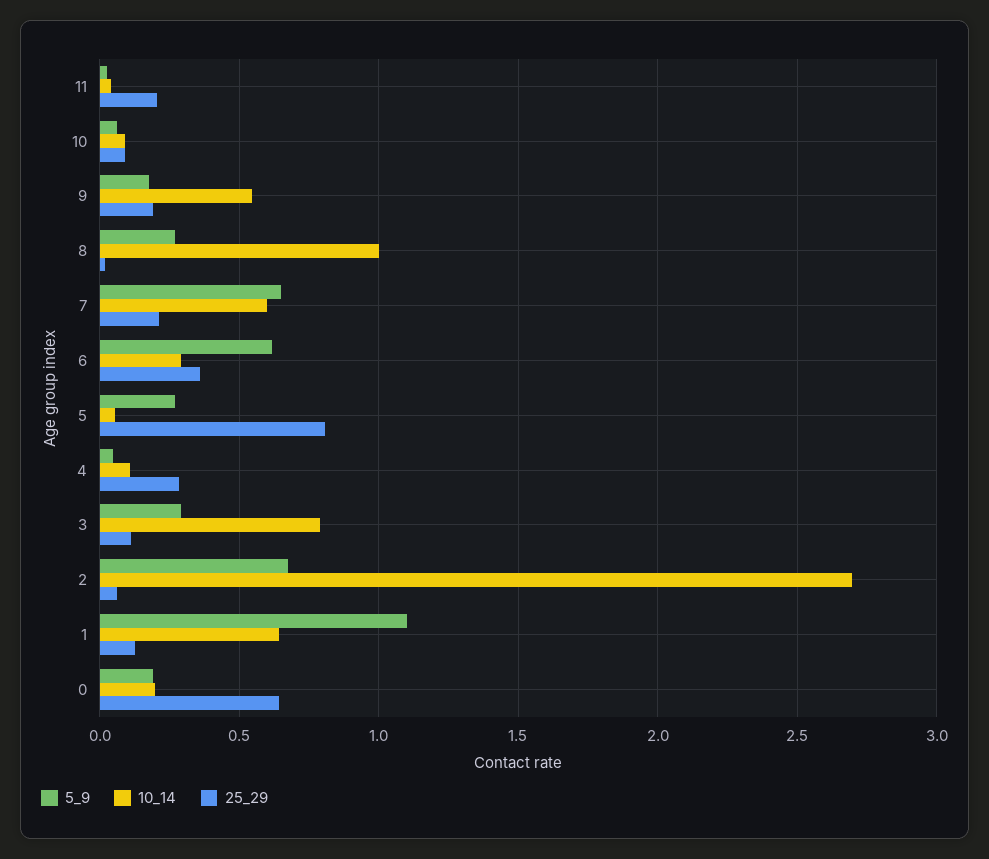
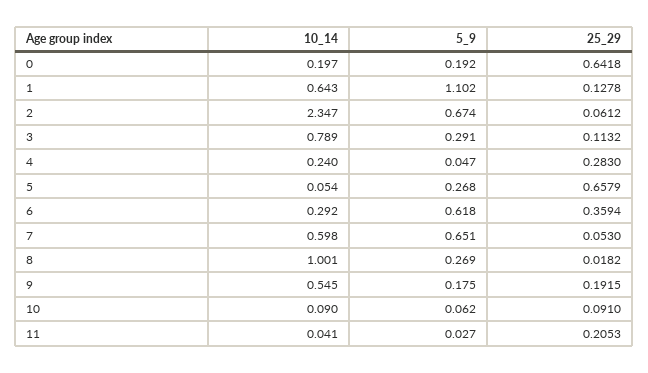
25_29, 7: 0.2 -> 0.053
25_29, 5: 0.8 -> 0.6579
10_14, 4: 0.1 -> 0.24
10_14, 2: 2.7 -> 2.347

